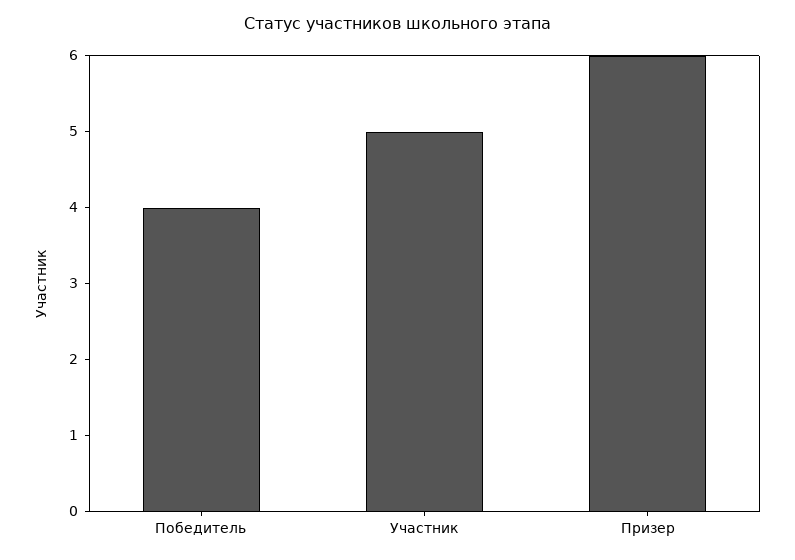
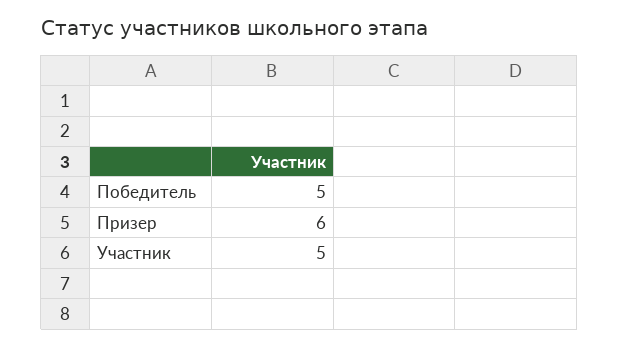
Победитель: 4 -> 5

